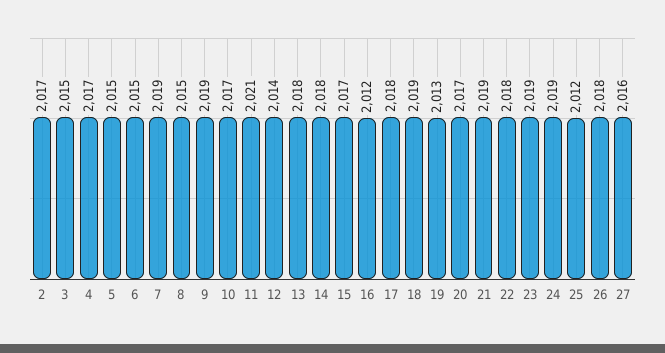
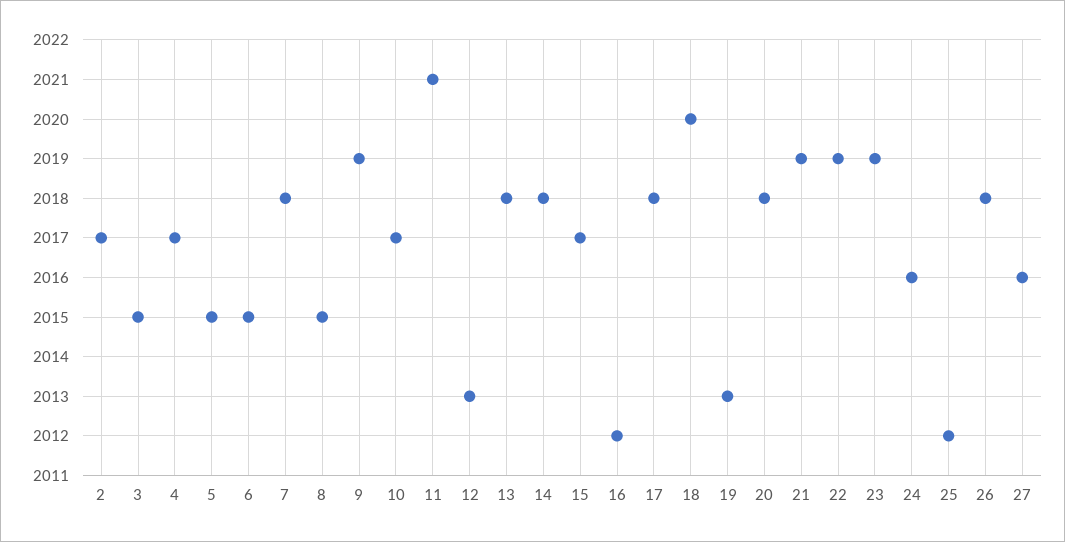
7: 2019 -> 2018
12: 2014 -> 2013
18: 2019 -> 2020
20: 2017 -> 2018
22: 2018 -> 2019
24: 2019 -> 2016

